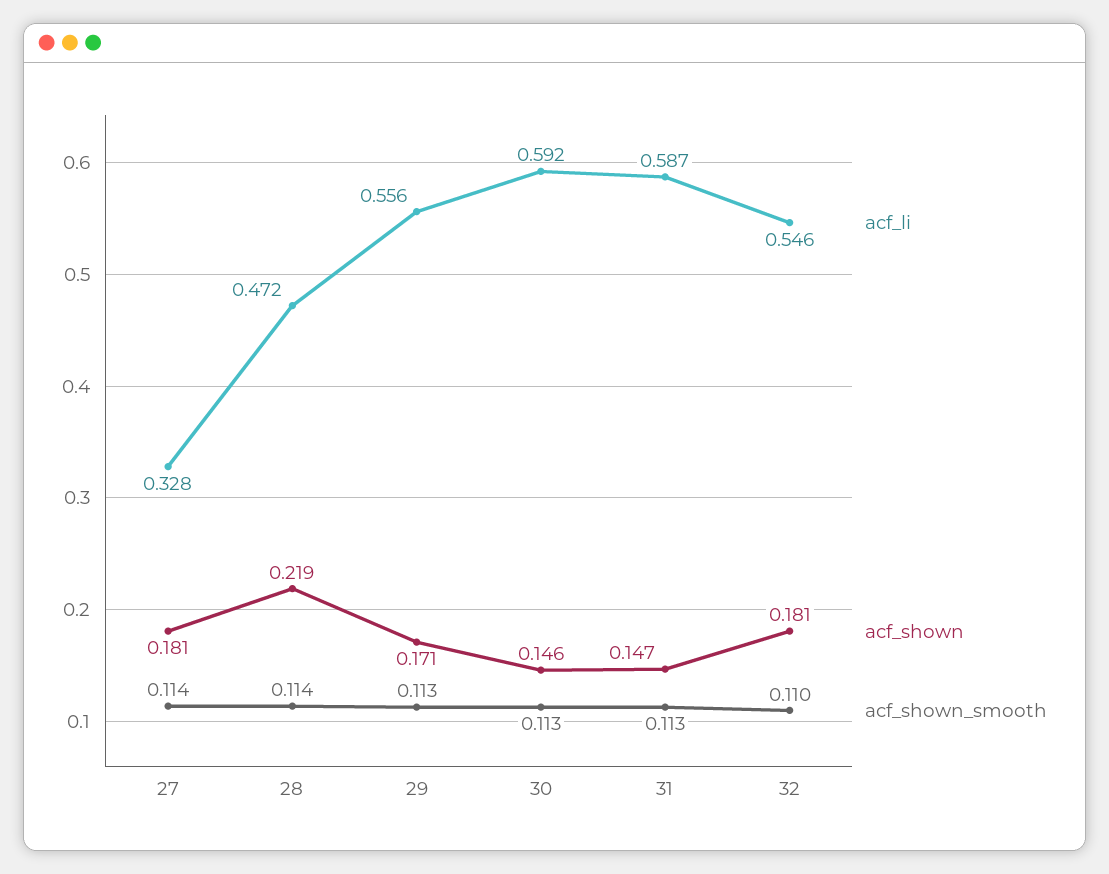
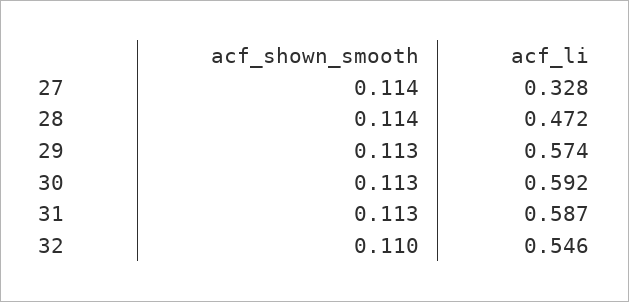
acf_shown, 27: 0.181 -> none
acf_shown, 28: 0.219 -> none
acf_li, 29: 0.556 -> 0.574
acf_shown, 29: 0.171 -> none
acf_shown, 30: 0.146 -> none
acf_shown, 31: 0.147 -> none
acf_shown, 32: 0.181 -> none

